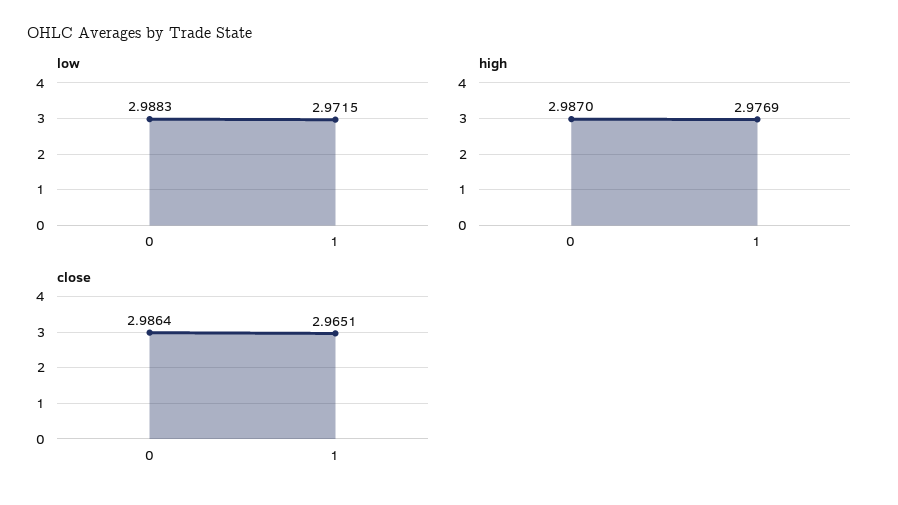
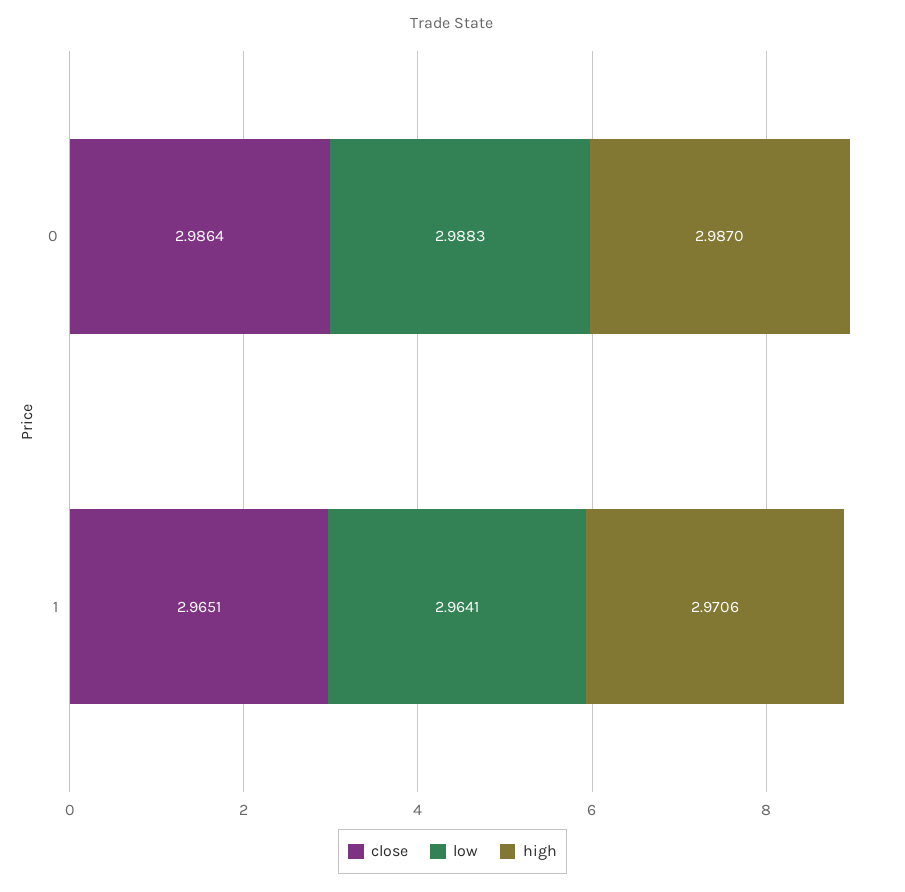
low, 1: 2.9715 -> 2.9641
high, 1: 2.9769 -> 2.9706

